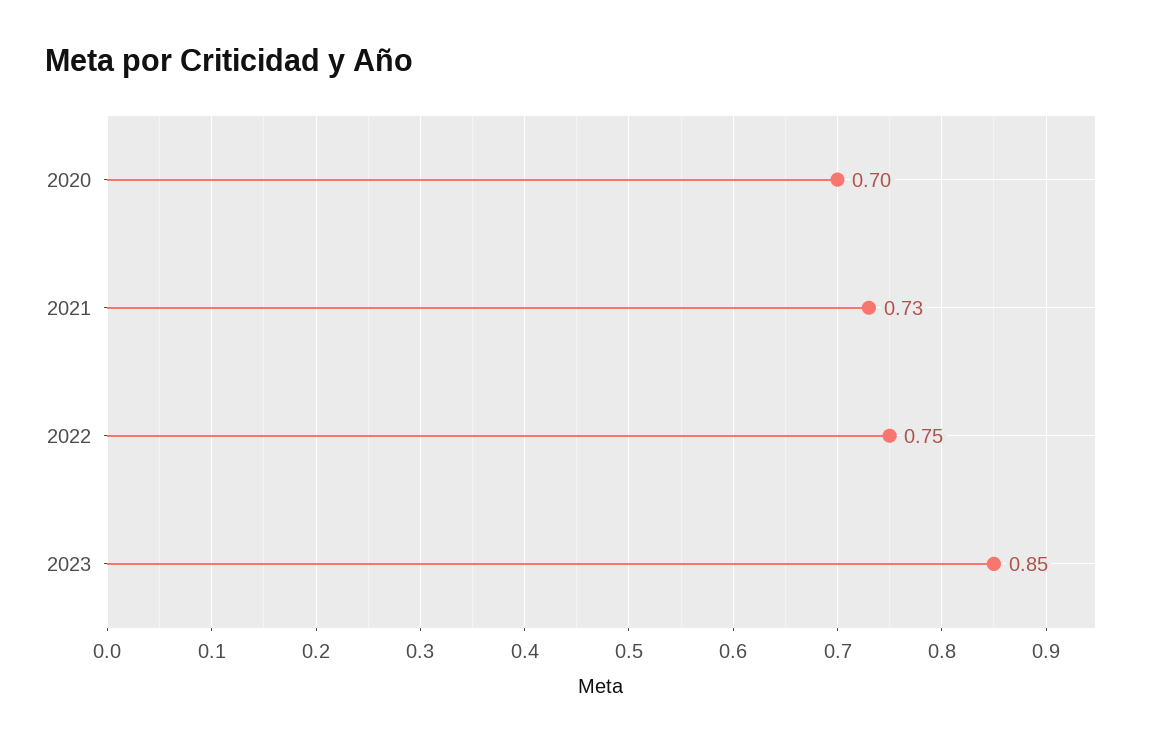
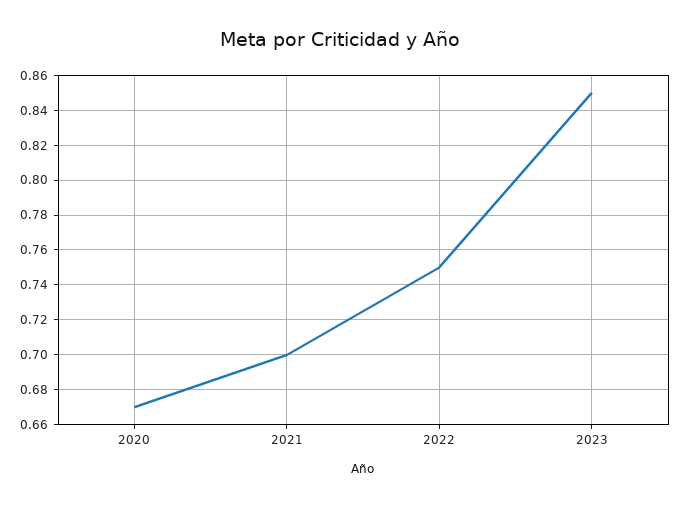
2020: 0.7 -> 0.67
2021: 0.73 -> 0.7

